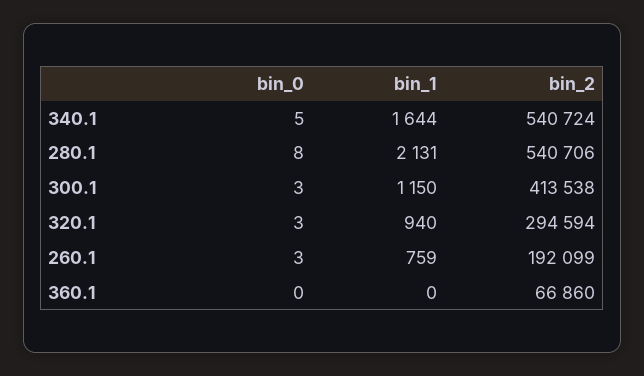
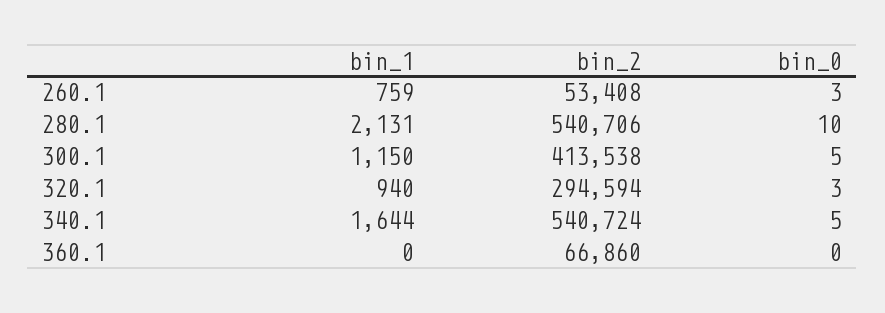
bin_0, 280.1: 8 -> 10
bin_0, 300.1: 3 -> 5
bin_2, 260.1: 192099 -> 53408

